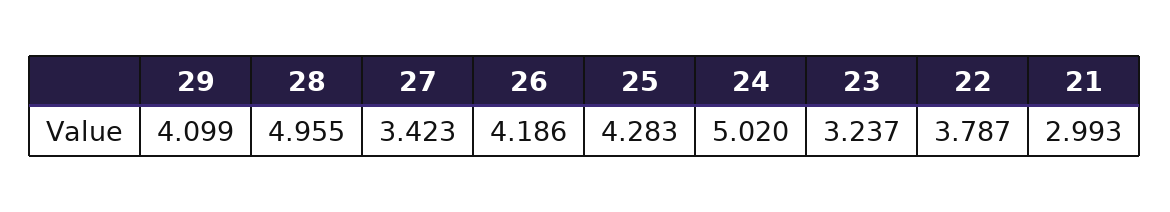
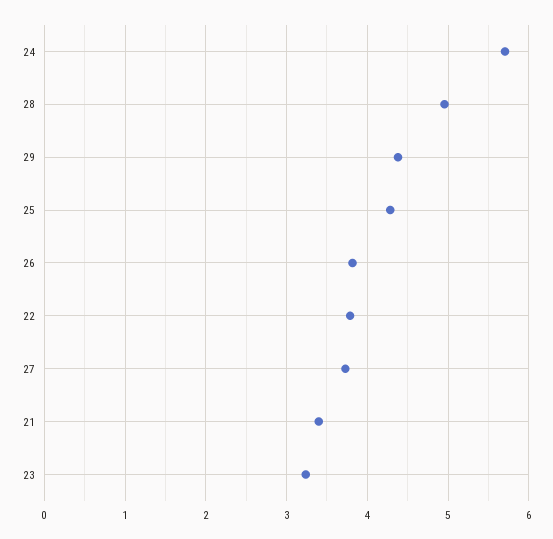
29: 4.099 -> 4.4
27: 3.423 -> 3.7
26: 4.186 -> 3.8
24: 5.02 -> 5.7
21: 2.993 -> 3.4

